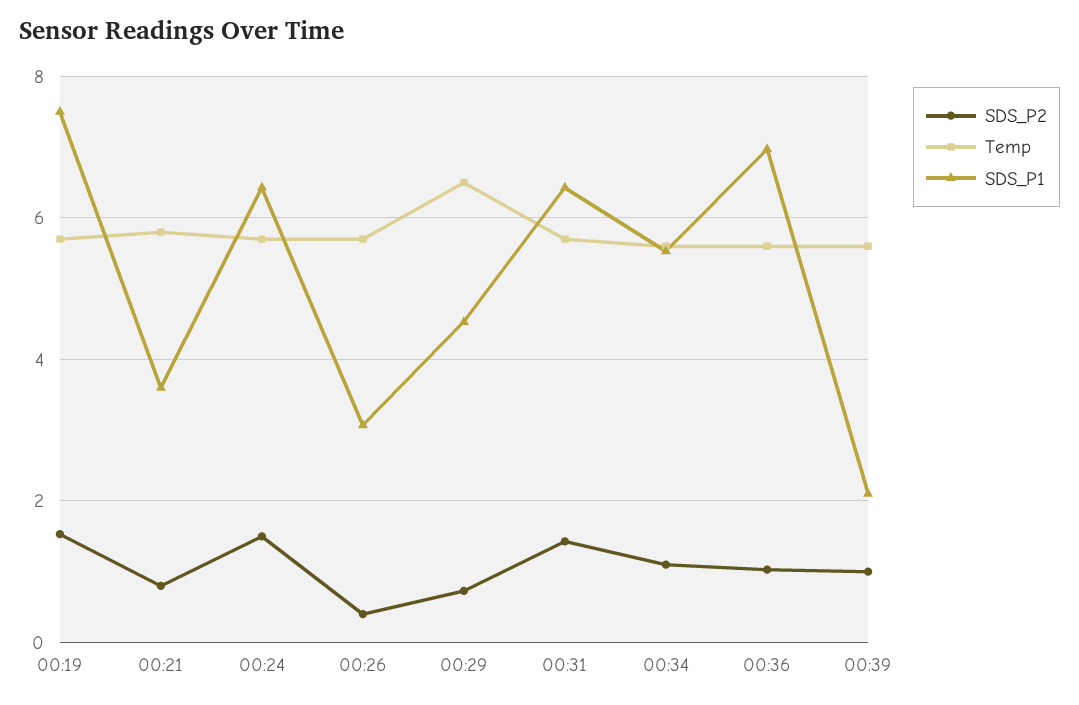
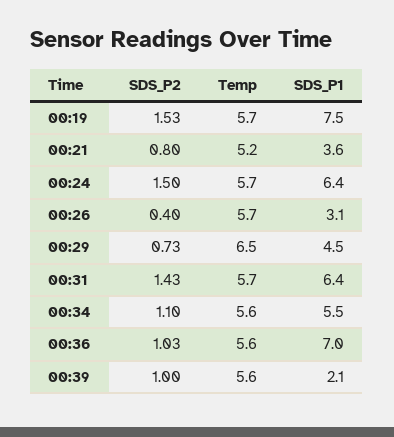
Temp, 00:21: 5.8 -> 5.2

